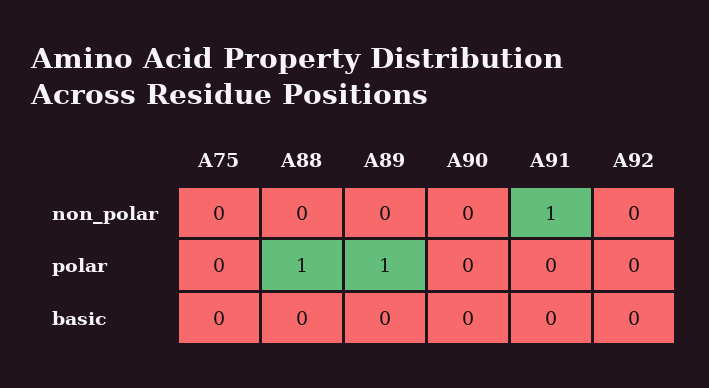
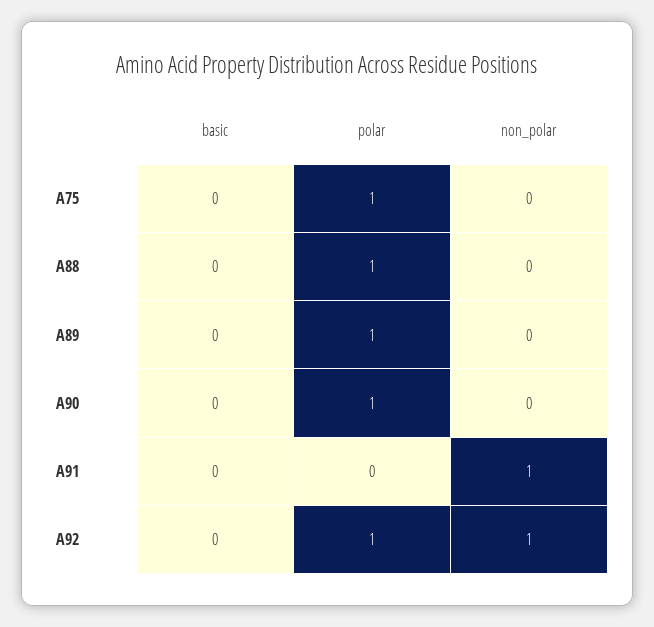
A92, non_polar: 0 -> 1
A75, polar: 0 -> 1
A90, polar: 0 -> 1
A92, polar: 0 -> 1

